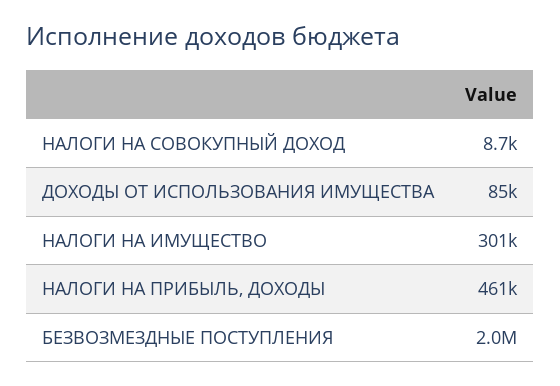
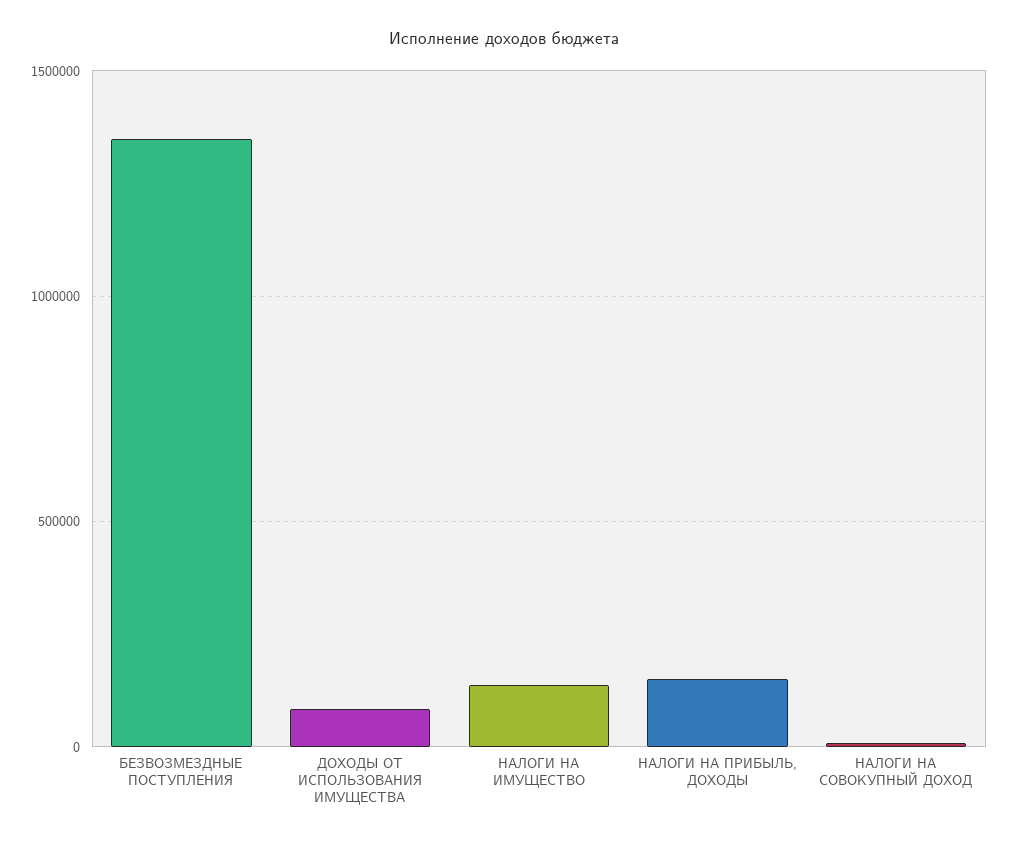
НАЛОГИ НА ИМУЩЕСТВО: 301000 -> 150000
НАЛОГИ НА ПРИБЫЛЬ, ДОХОДЫ: 461000 -> 150000
БЕЗВОЗМЕЗДНЫЕ ПОСТУПЛЕНИЯ: 2000000 -> 1350000

